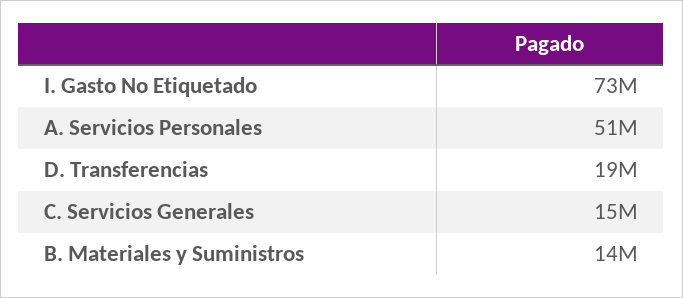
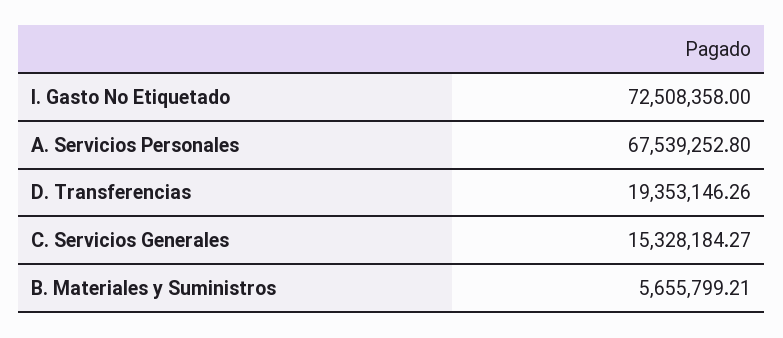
A. Servicios Personales: 51000000 -> 67539252.8
B. Materiales y Suministros: 14000000 -> 5655799.21

